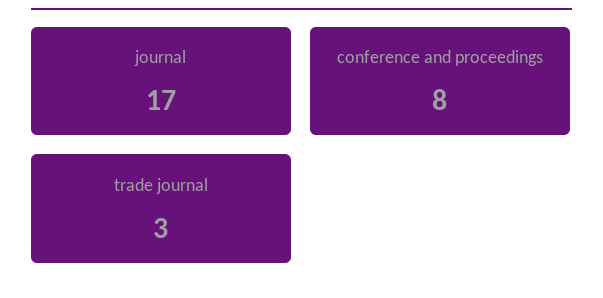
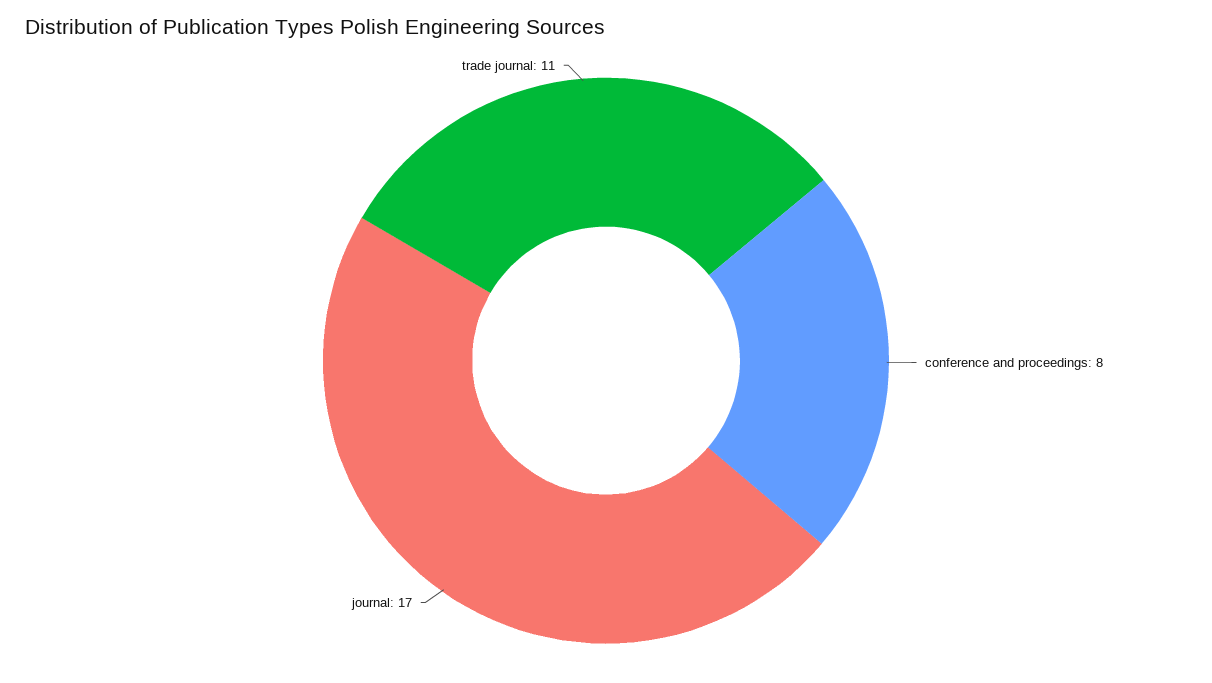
trade journal: 3 -> 11

